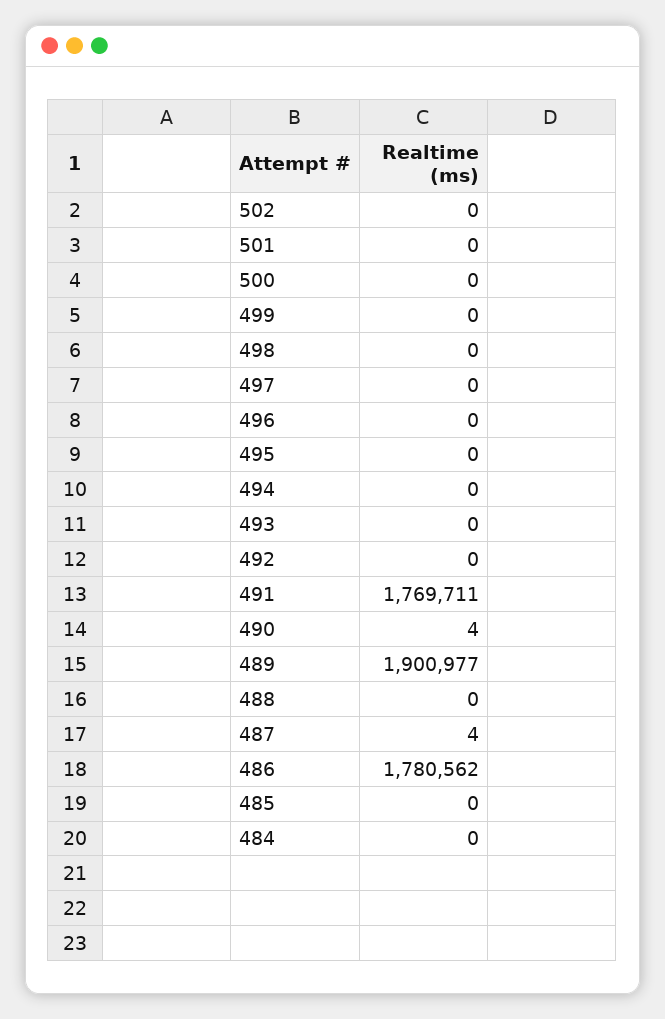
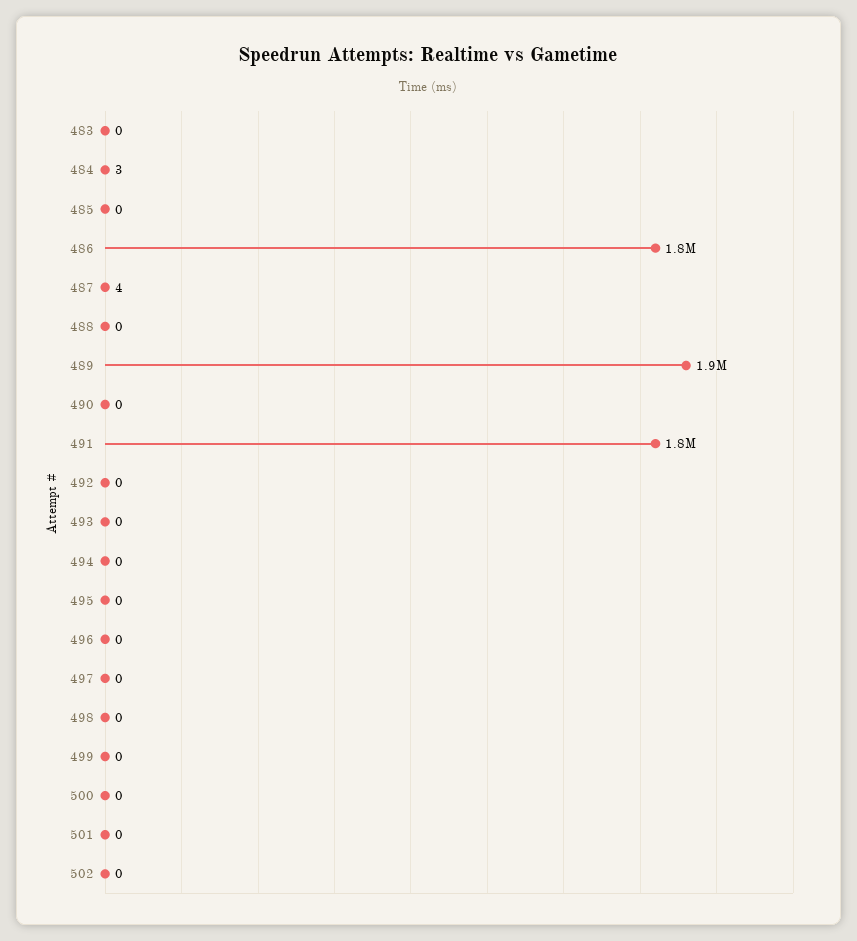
490: 4 -> 0
484: 0 -> 3
483: none -> 0

